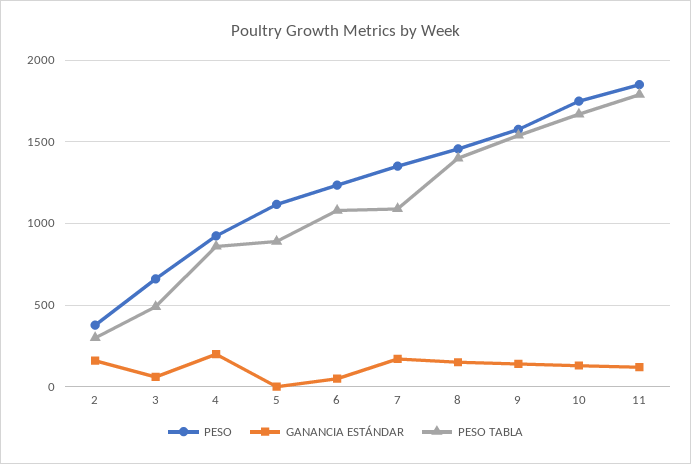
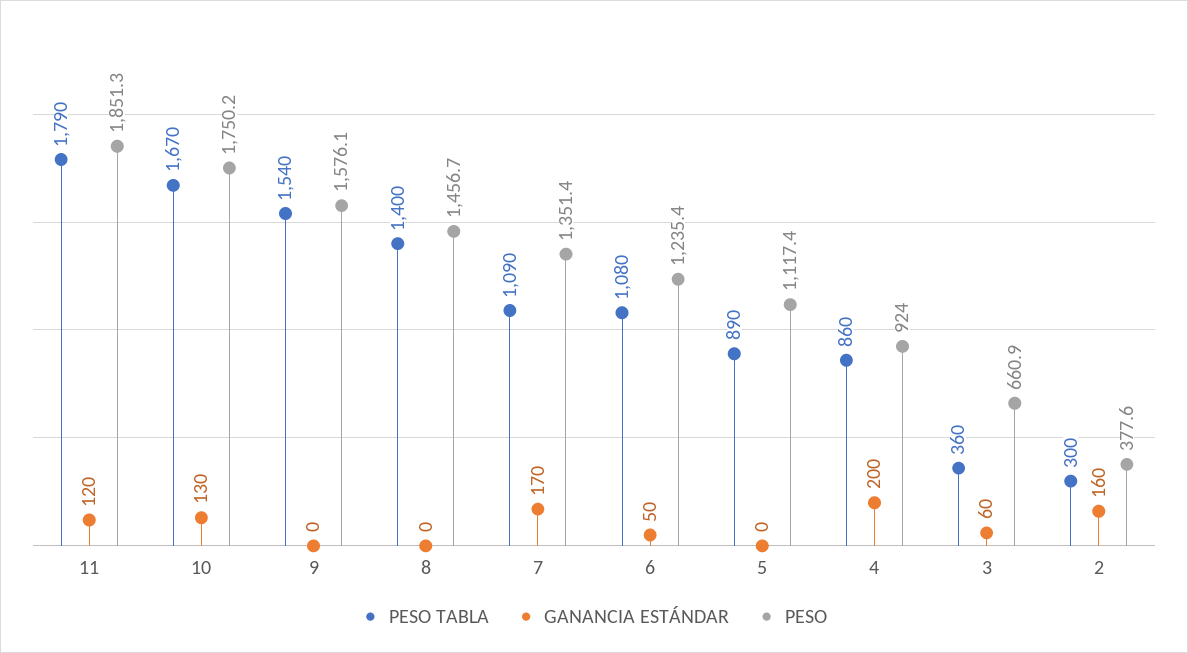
PESO TABLA, 3: 500 -> 360
GANANCIA ESTÁNDAR, 8: 150 -> 0
GANANCIA ESTÁNDAR, 9: 150 -> 0

